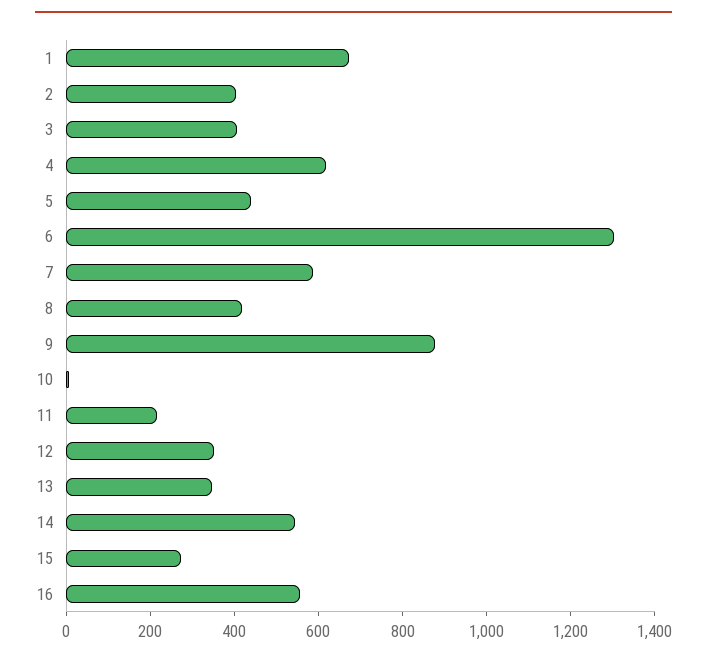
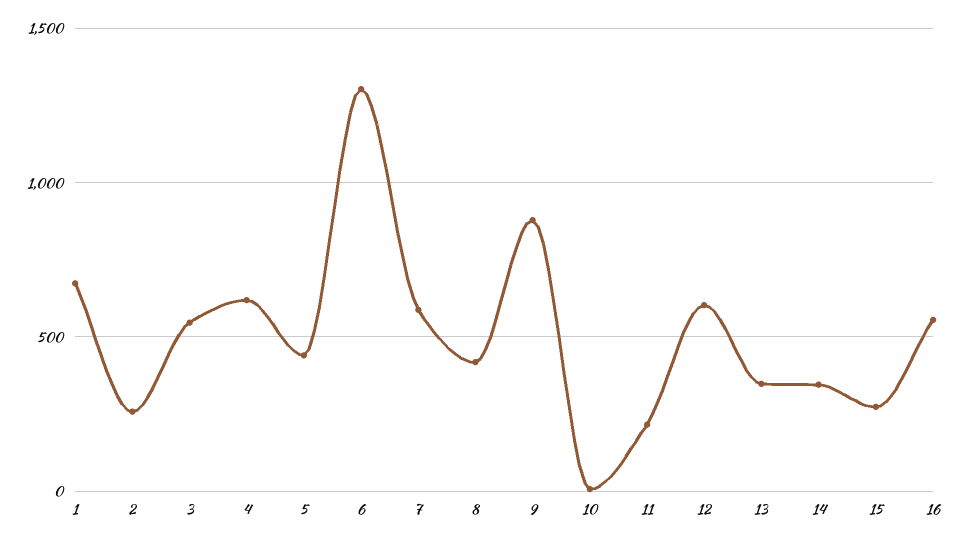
2: 400 -> 250
3: 400 -> 550
12: 350 -> 600
14: 550 -> 350

